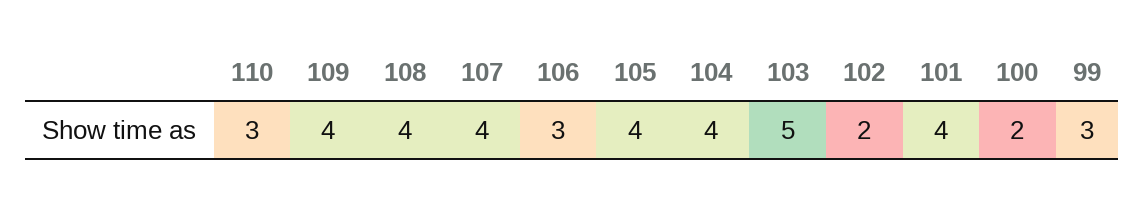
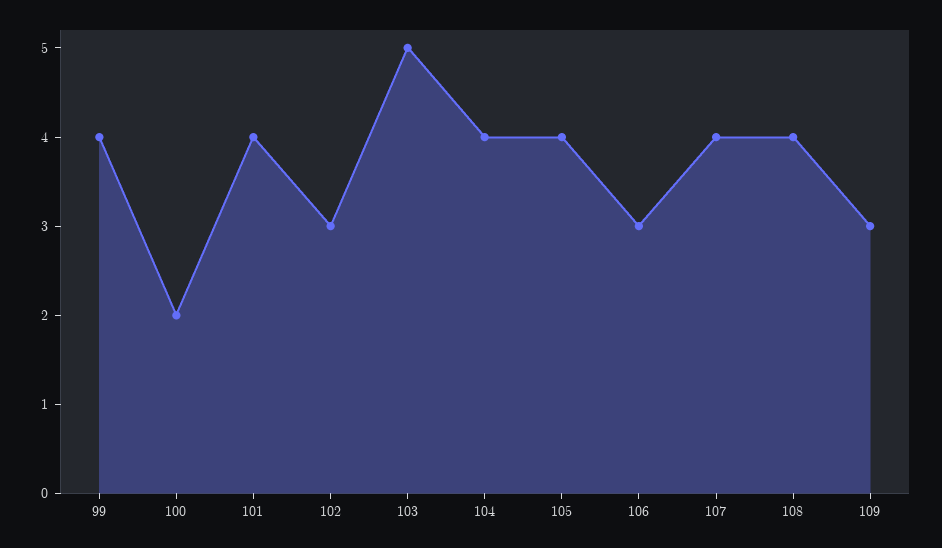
110: 3 -> none
109: 4 -> 3
102: 2 -> 3
99: 3 -> 4

